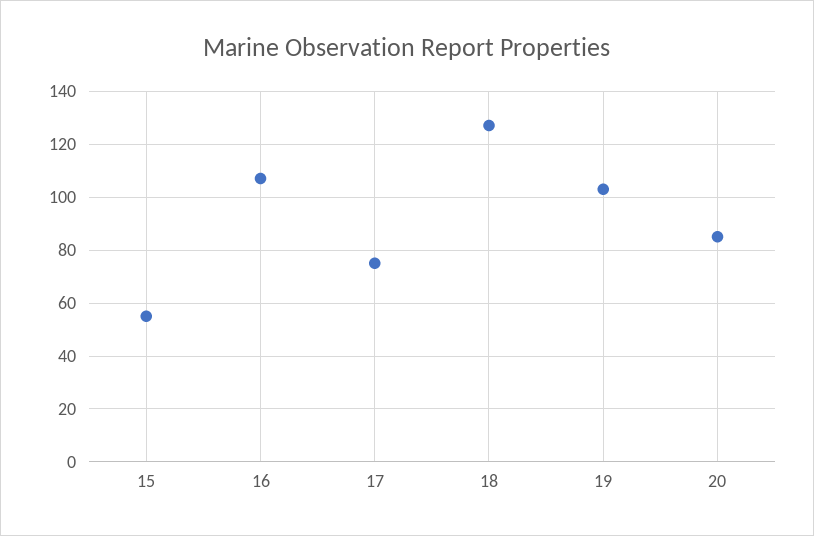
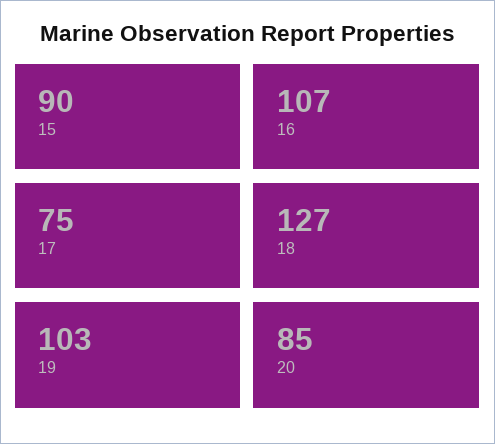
15: 55 -> 90

